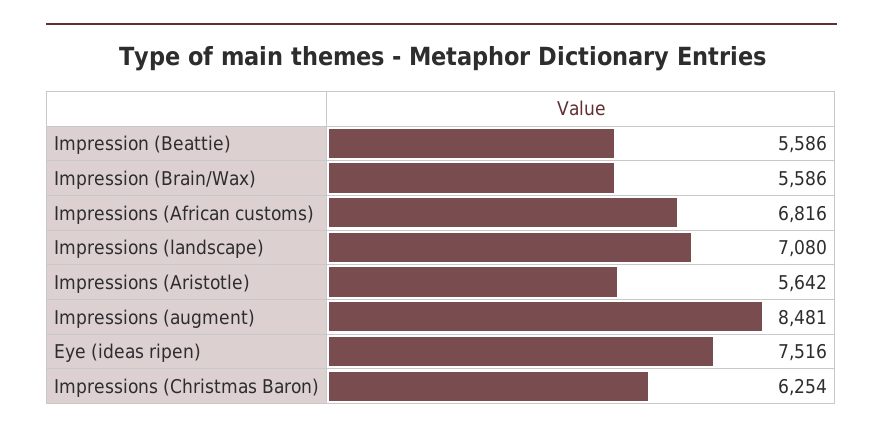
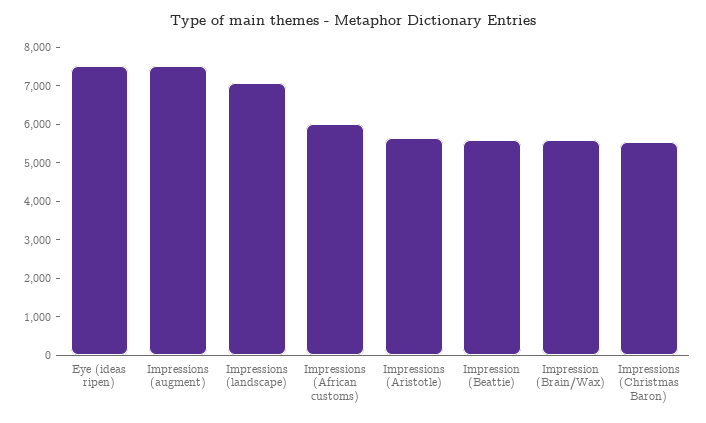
Impressions (African customs): 6816 -> 6000
Impressions (augment): 8481 -> 7500
Impressions (Christmas Baron): 6254 -> 5500

